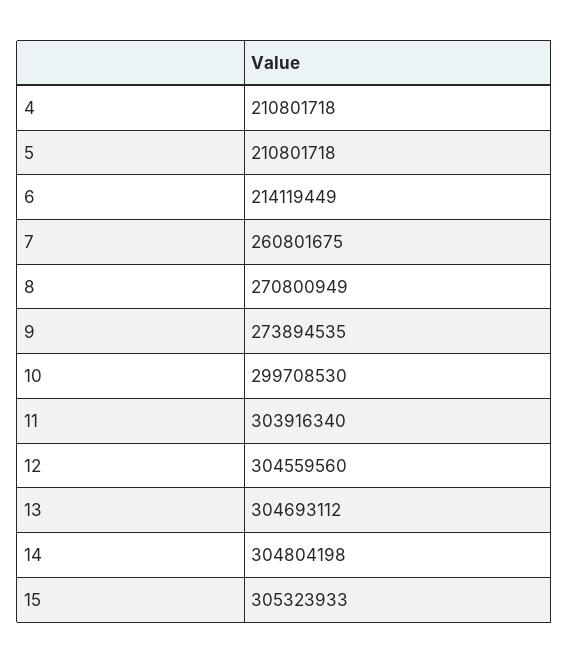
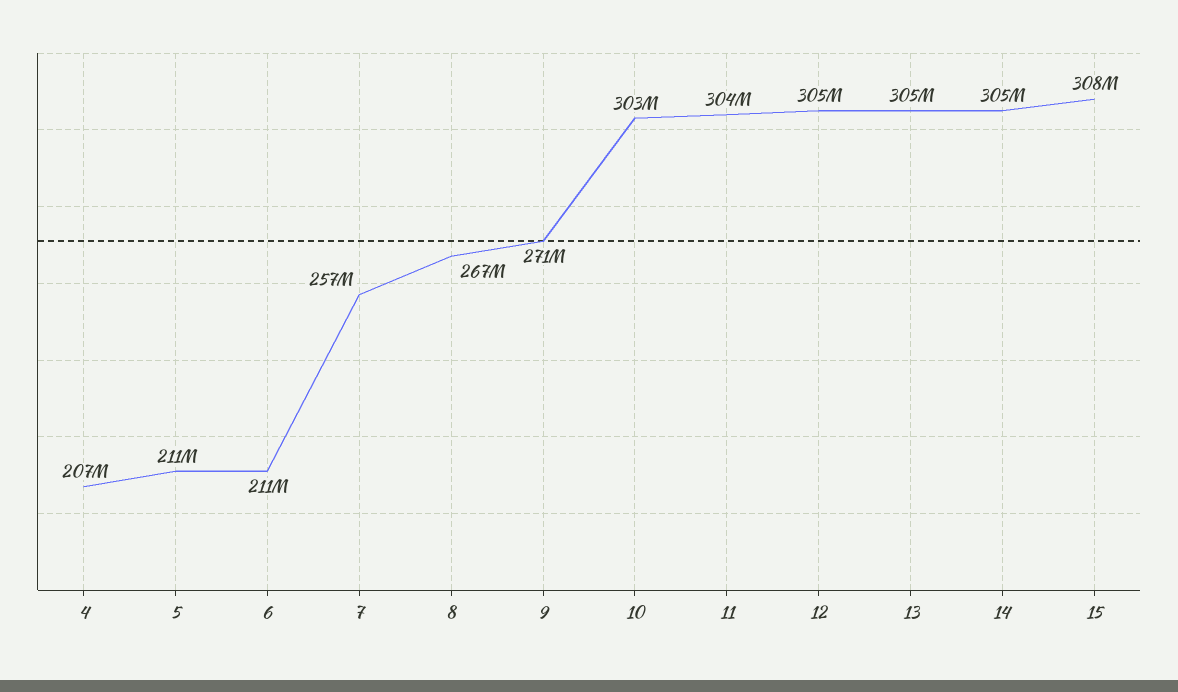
4: 210801718 -> 207000000
6: 214119449 -> 211000000
7: 260801675 -> 257000000
8: 270800949 -> 267000000
9: 273894535 -> 271000000
10: 299708530 -> 303000000
15: 305323933 -> 308000000

